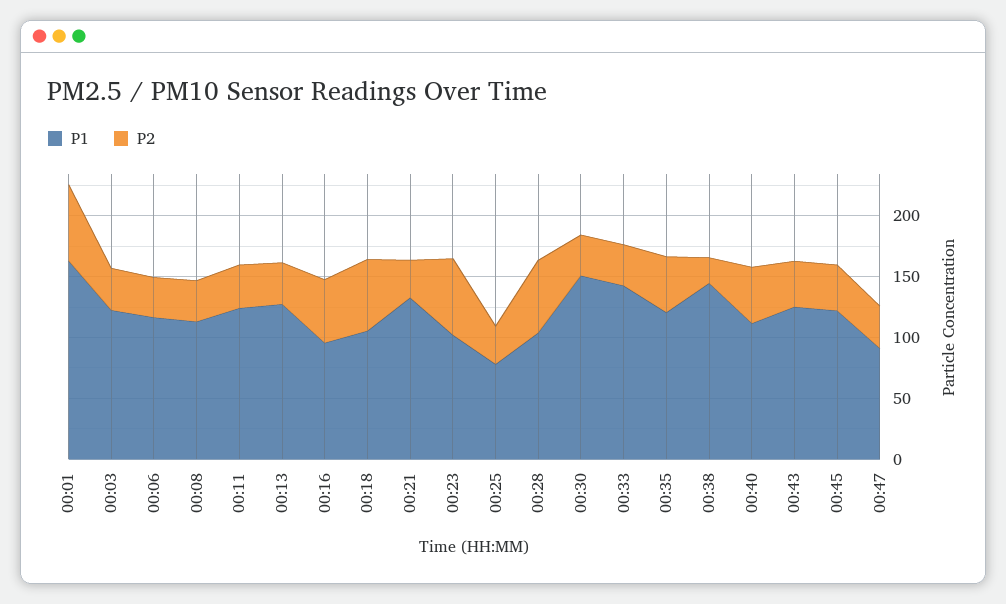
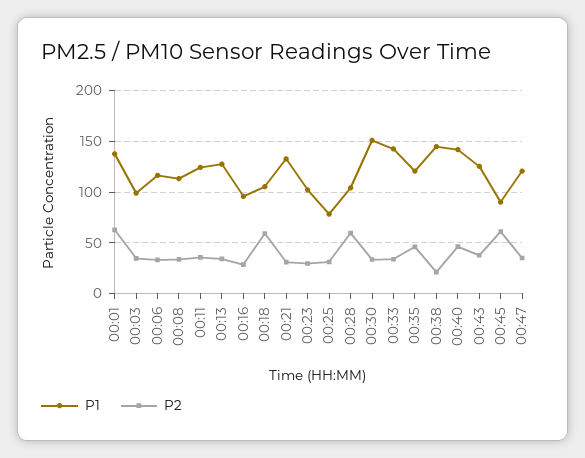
P1, 00:01: 160 -> 140
P1, 00:03: 120 -> 100
P2, 00:16: 50 -> 30
P2, 00:23: 60 -> 30
P1, 00:40: 110 -> 140
P1, 00:45: 120 -> 90
P2, 00:45: 40 -> 60
P1, 00:47: 90 -> 120

